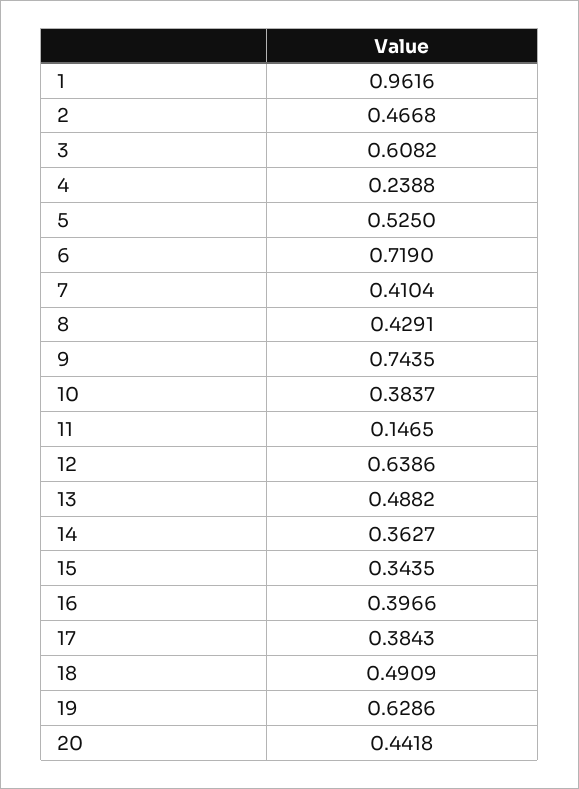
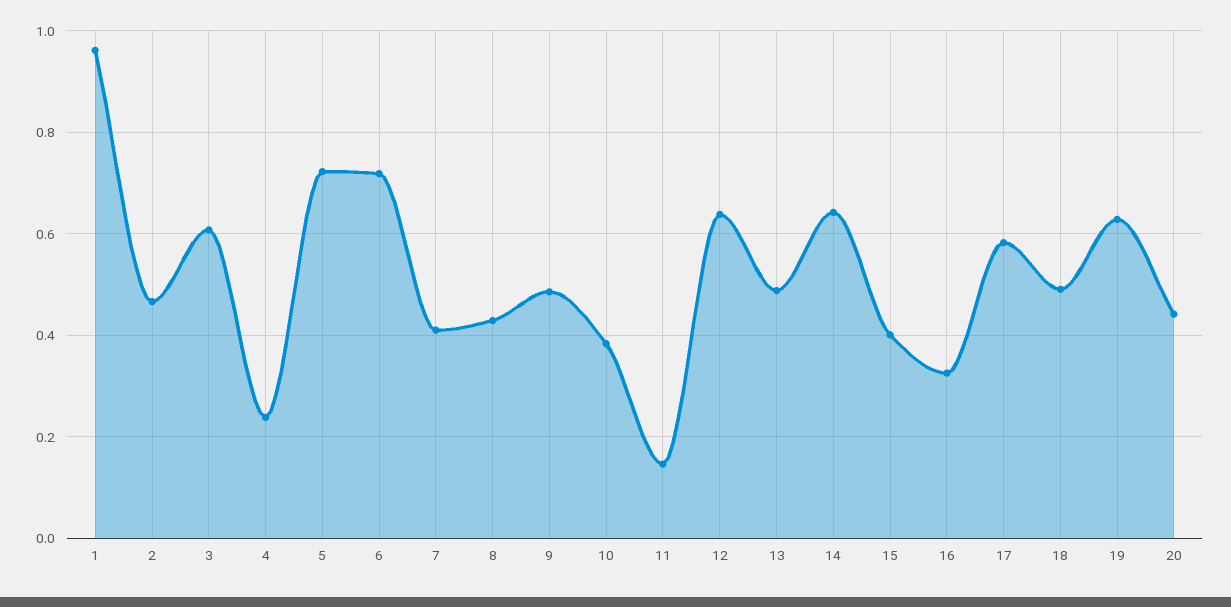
5: 0.525 -> 0.72
9: 0.7435 -> 0.48
14: 0.3627 -> 0.64
15: 0.3435 -> 0.4
16: 0.3966 -> 0.32
17: 0.3843 -> 0.58

